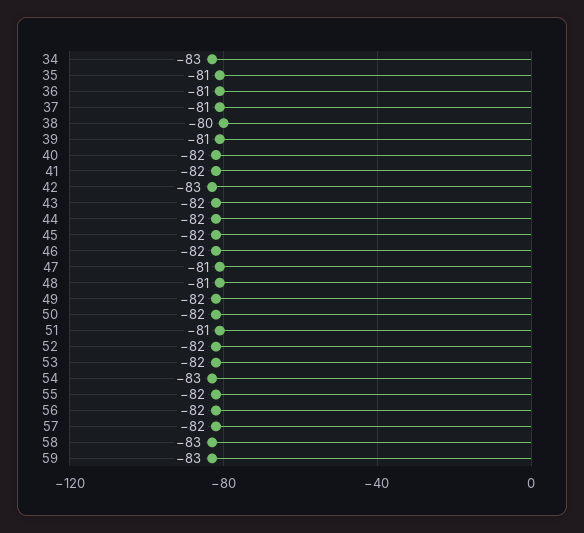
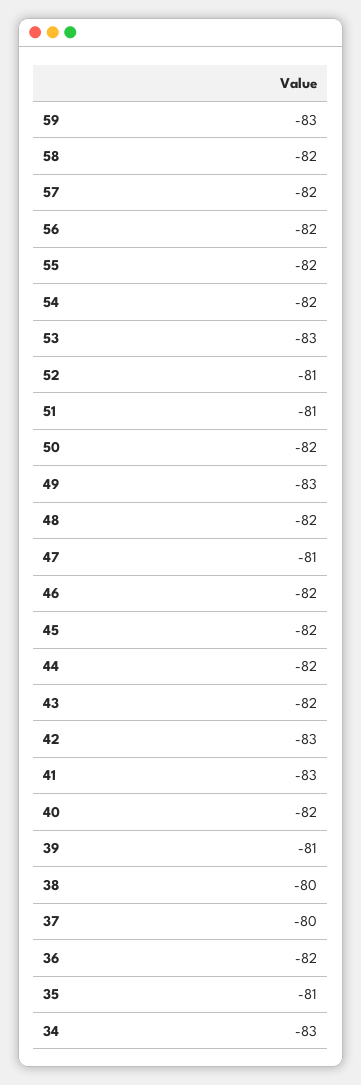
36: -81 -> -82
37: -81 -> -80
41: -82 -> -83
48: -81 -> -82
49: -82 -> -83
52: -82 -> -81
53: -82 -> -83
54: -83 -> -82
58: -83 -> -82

